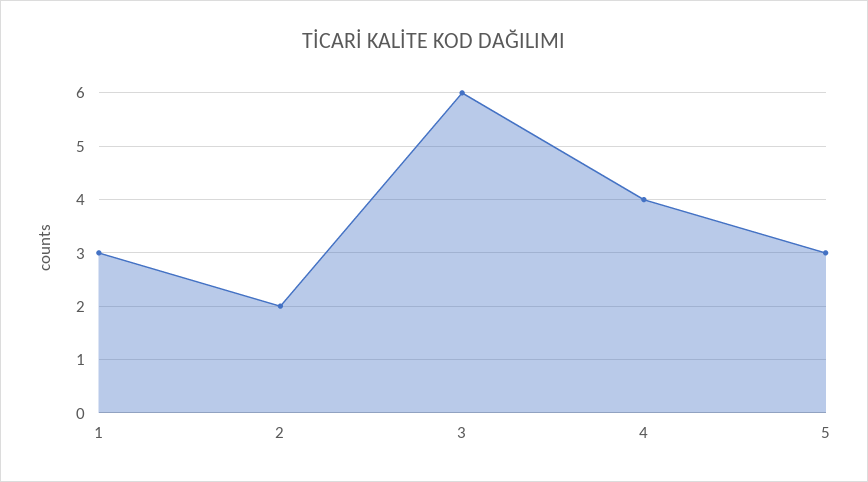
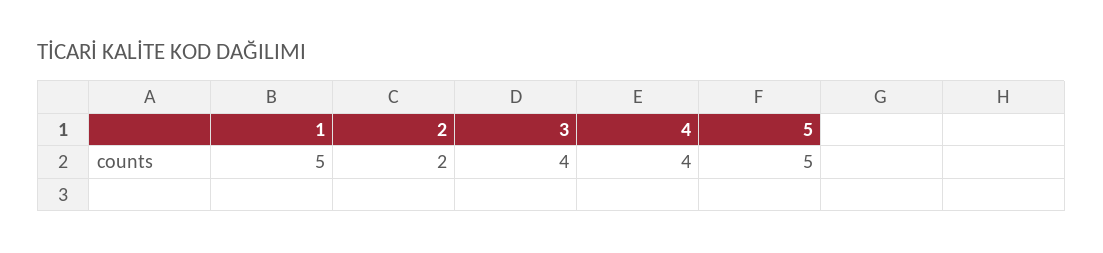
1: 3 -> 5
3: 6 -> 4
5: 3 -> 5

